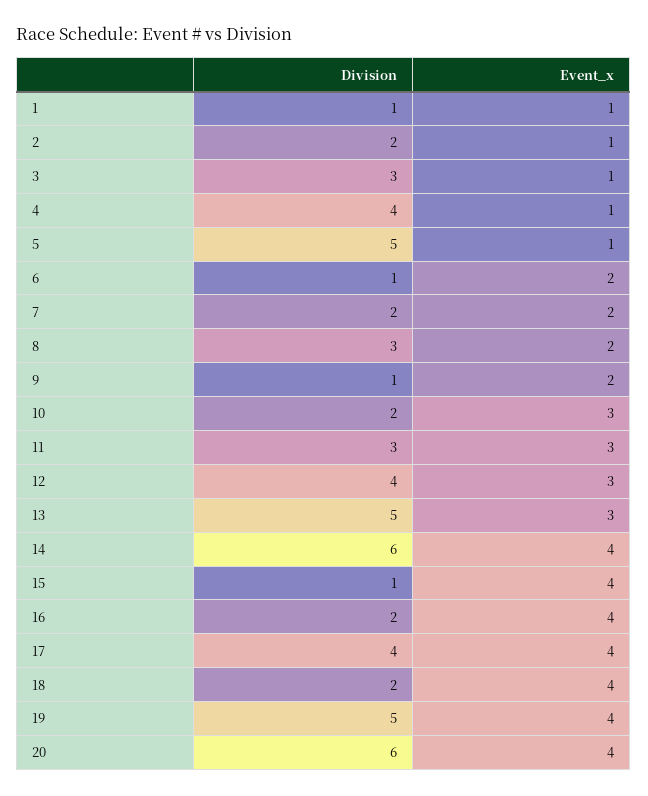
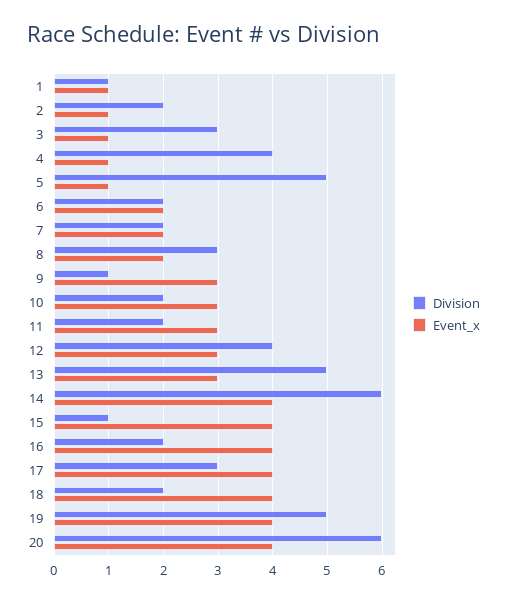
Division, 6: 1 -> 2
Event_x, 9: 2 -> 3
Division, 11: 3 -> 2
Division, 17: 4 -> 3

